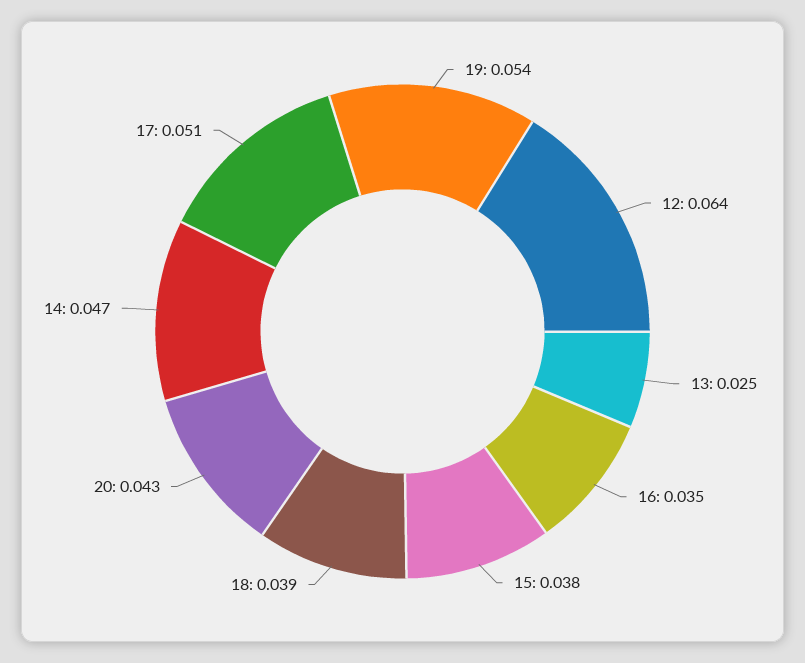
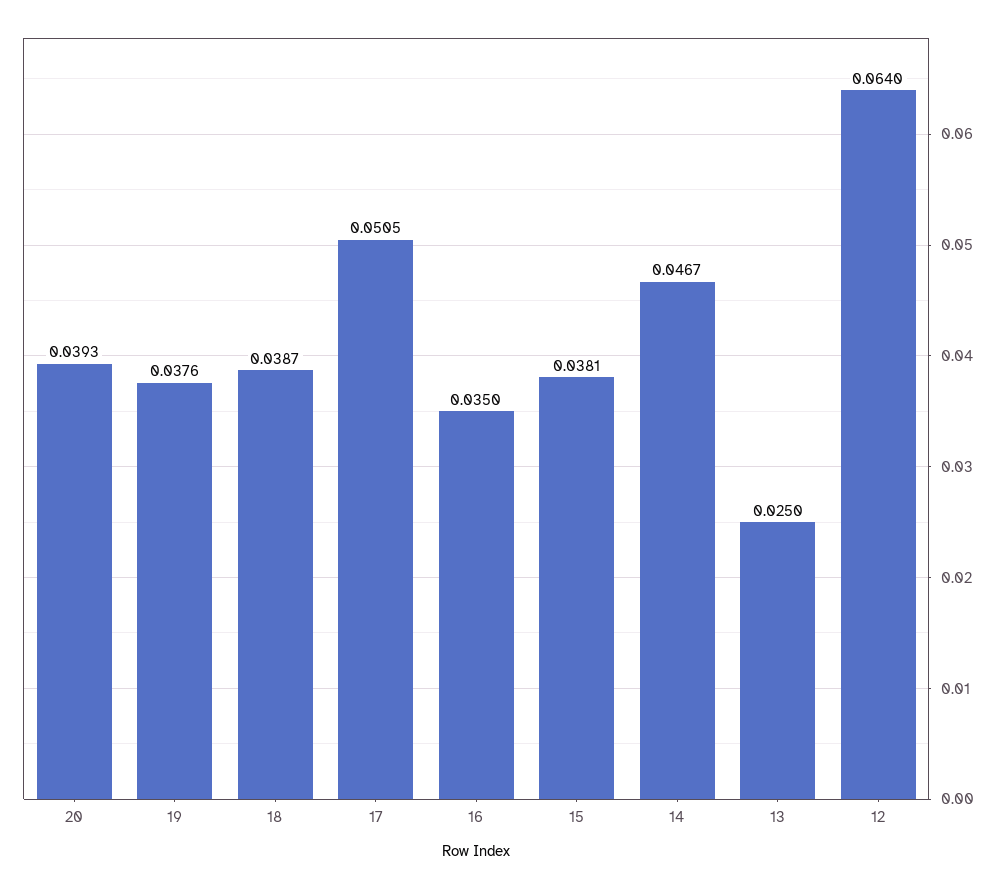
19: 0.054 -> 0.0376
20: 0.043 -> 0.0393

